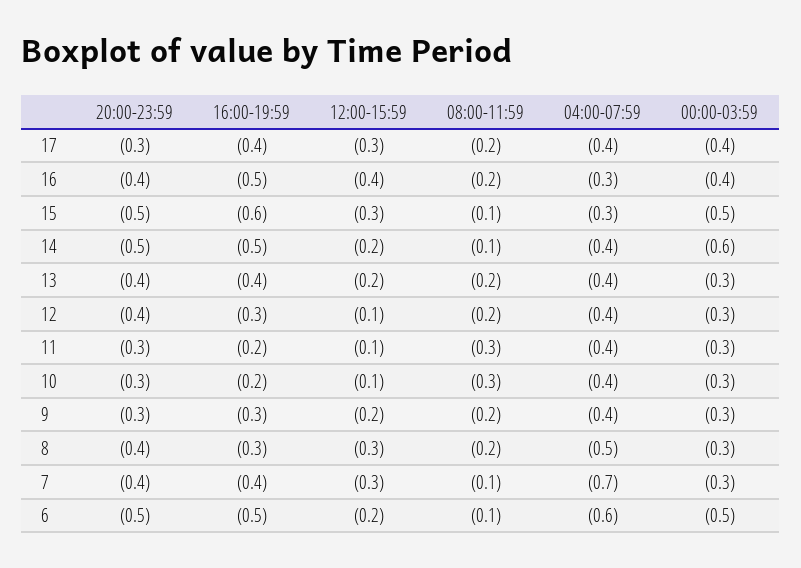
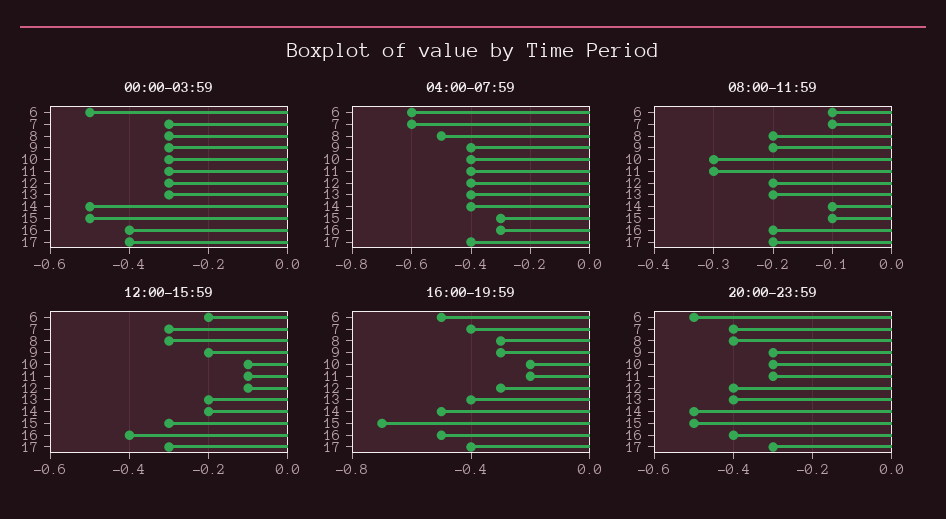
16:00-19:59, 15: -0.6 -> -0.7
00:00-03:59, 14: -0.6 -> -0.5
04:00-07:59, 7: -0.7 -> -0.6

